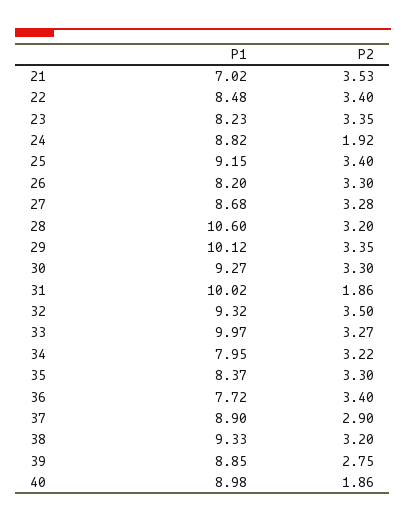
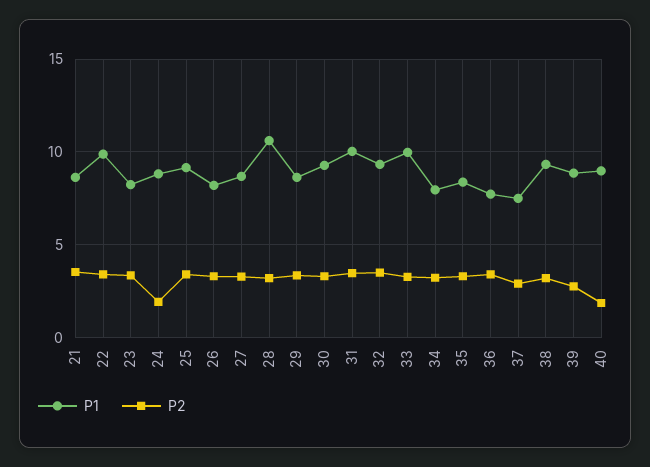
P1, 21: 7.02 -> 8.5
P1, 22: 8.48 -> 10
P1, 29: 10.12 -> 8.5
P2, 31: 1.86 -> 3.5
P1, 37: 8.9 -> 7.5

